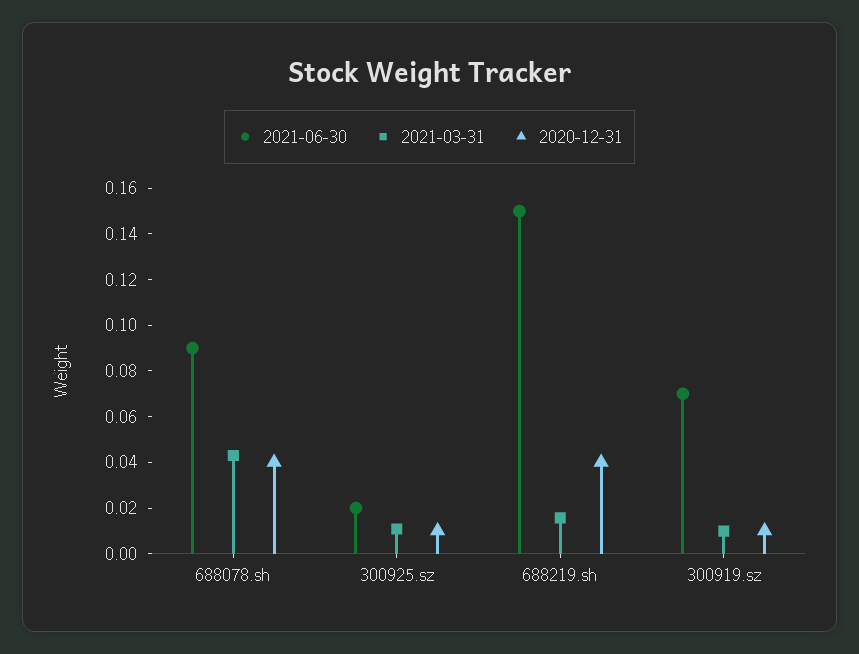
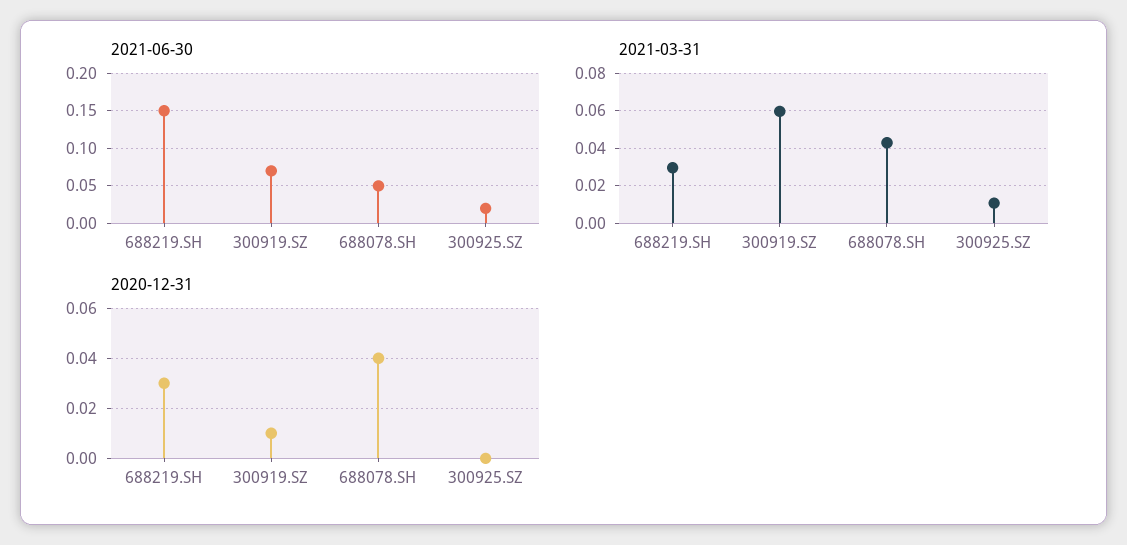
2021-06-30, 688078.sh: 0.09 -> 0.05
2020-12-31, 300925.sz: 0.01 -> 0
2021-03-31, 688219.sh: 0.015 -> 0.03
2020-12-31, 688219.sh: 0.04 -> 0.03
2021-03-31, 300919.sz: 0.01 -> 0.06

